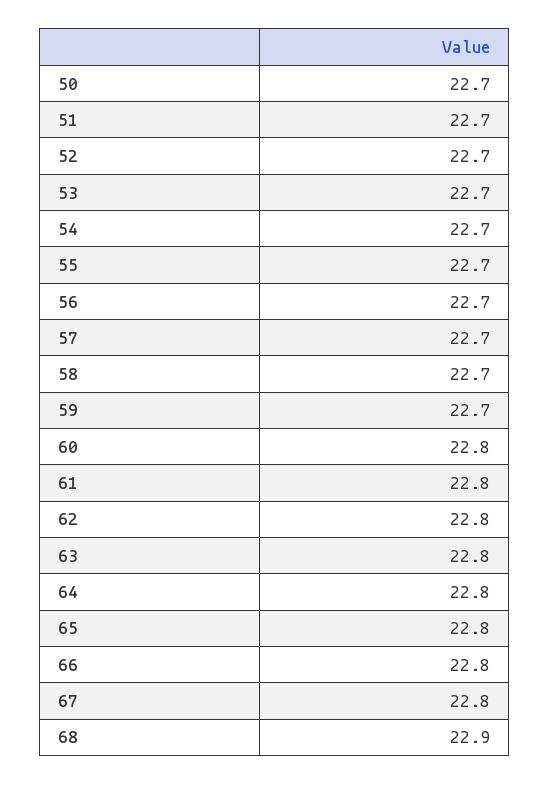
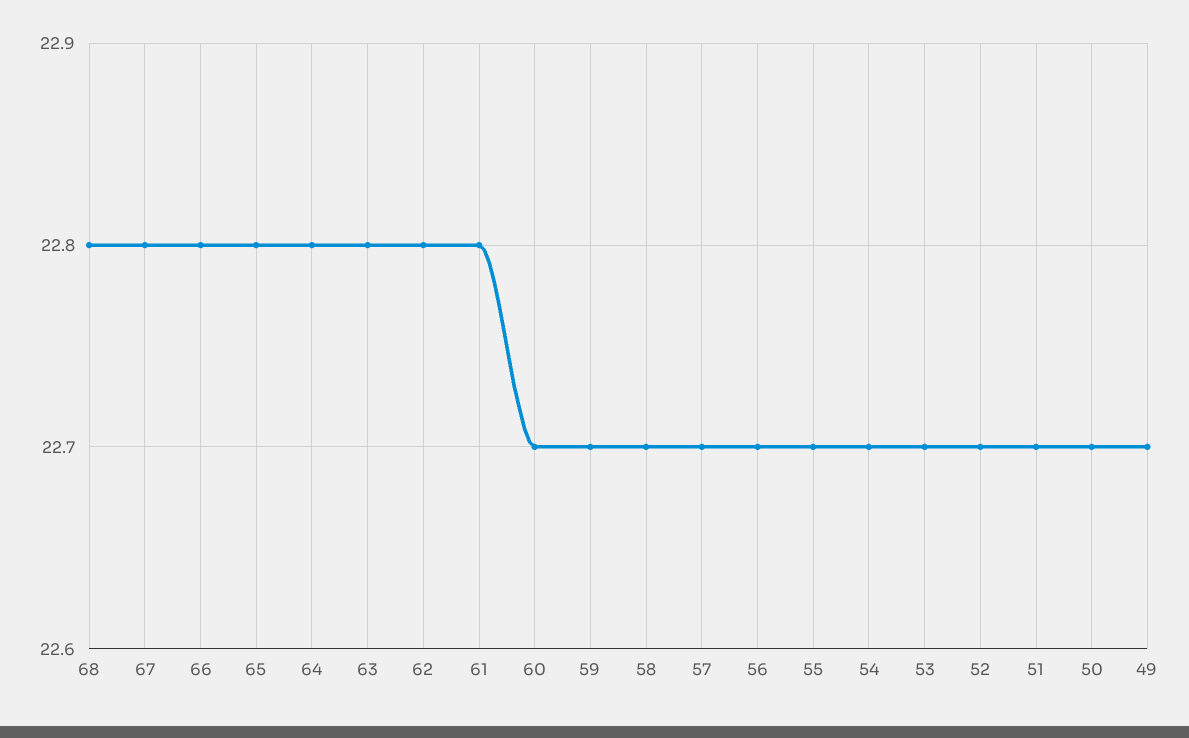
60: 22.8 -> 22.7
68: 22.9 -> 22.8
49: none -> 22.7

